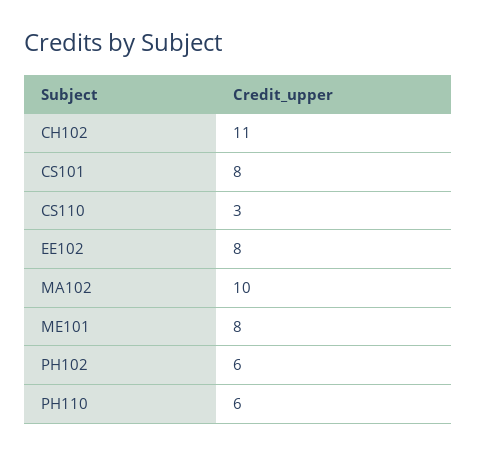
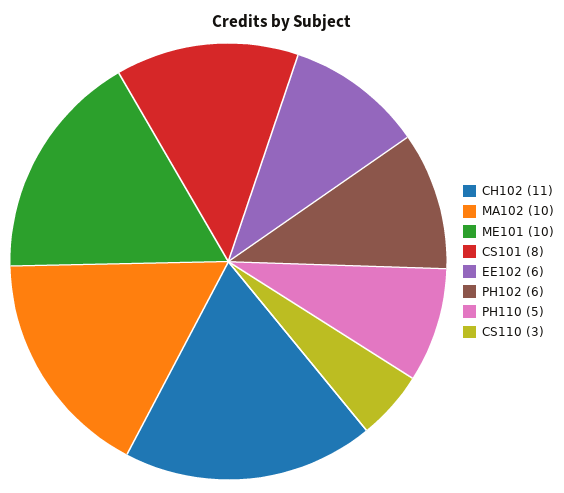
EE102: 8 -> 6
ME101: 8 -> 10
PH110: 6 -> 5

